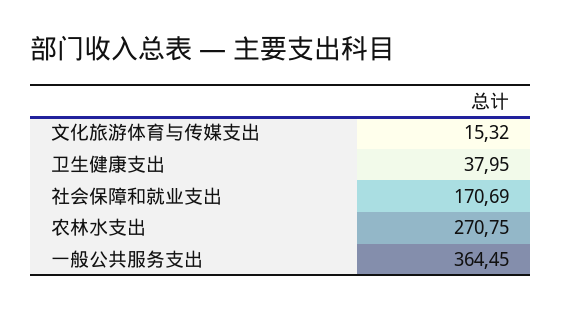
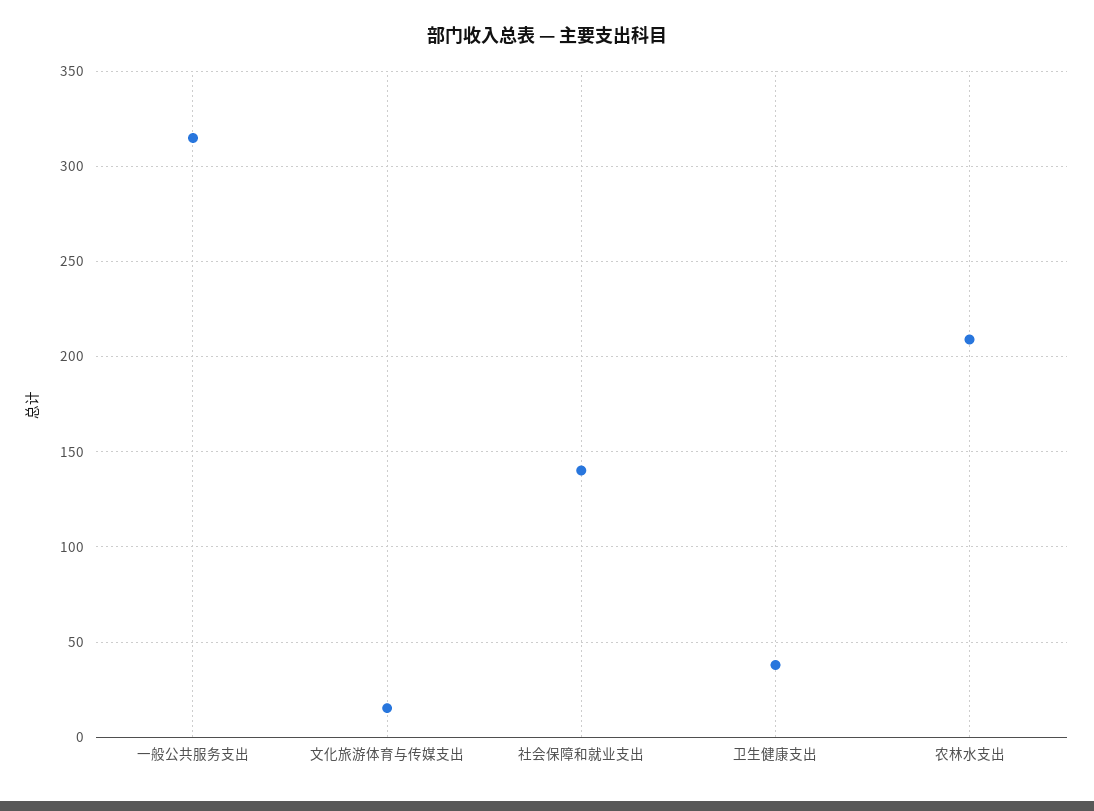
社会保障和就业支出: 170.69 -> 140
农林水支出: 270.75 -> 210
一般公共服务支出: 364.45 -> 315

